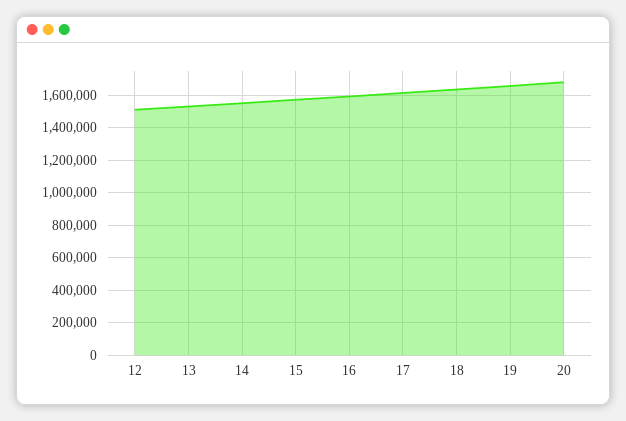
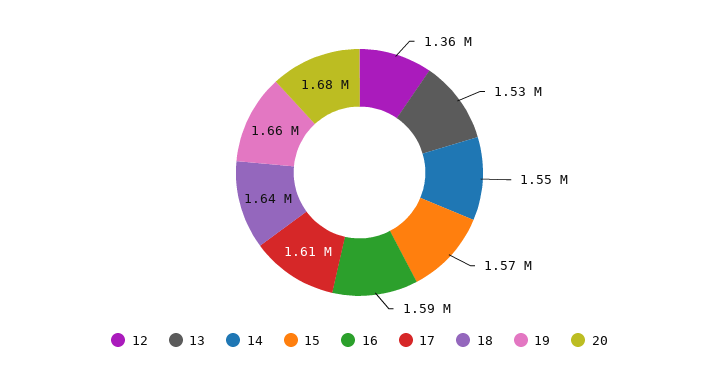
12: 1500000 -> 1360000

